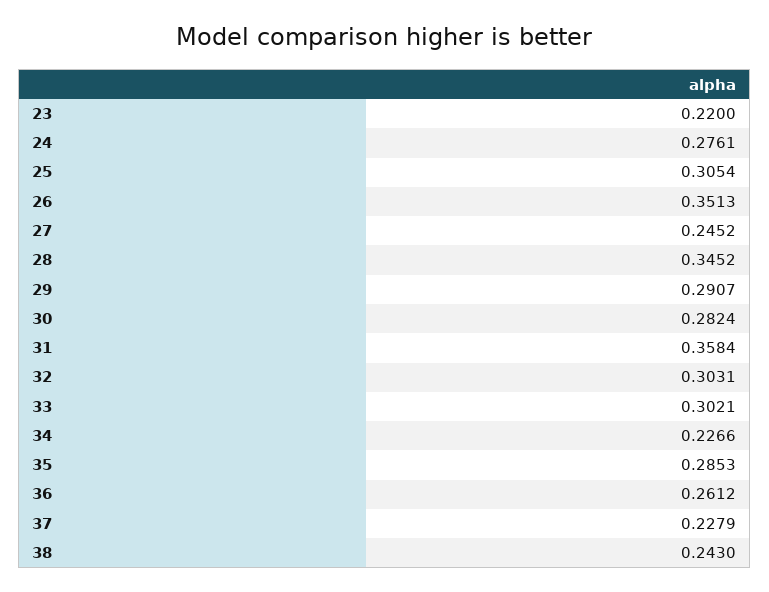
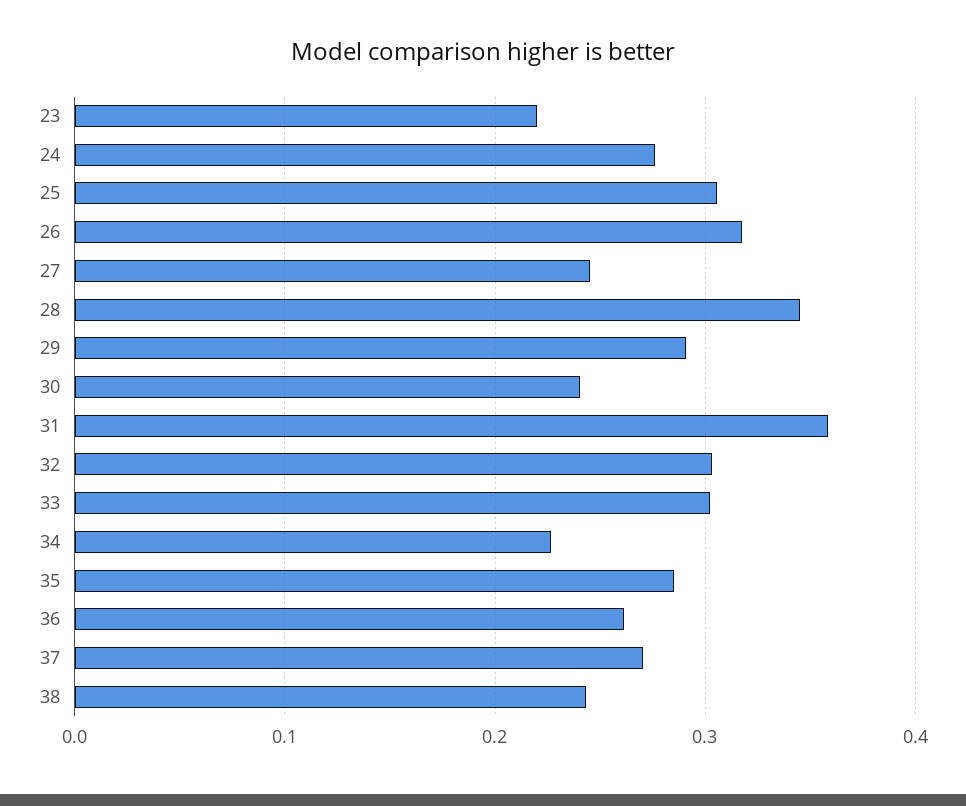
26: 0.3513 -> 0.32
30: 0.2824 -> 0.24
37: 0.2279 -> 0.27

